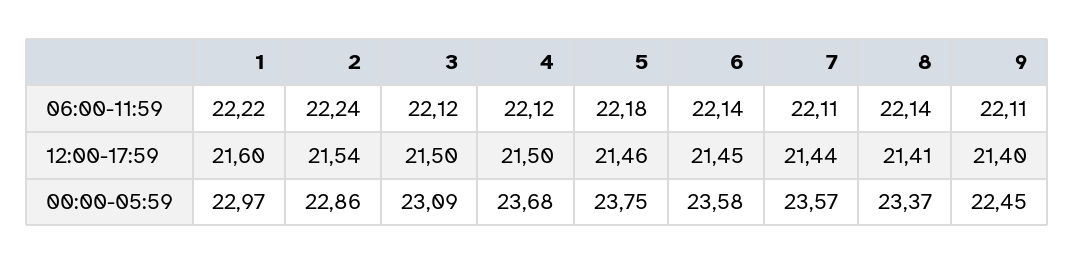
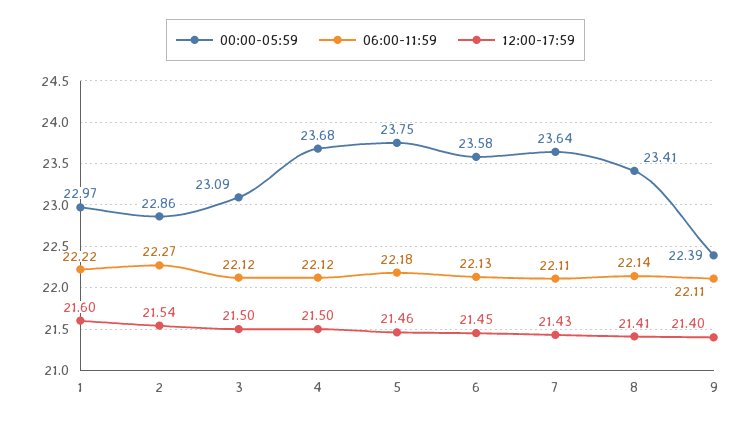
06:00-11:59, 2: 22.24 -> 22.27
06:00-11:59, 6: 22.14 -> 22.13
12:00-17:59, 7: 21.44 -> 21.43
00:00-05:59, 7: 23.57 -> 23.64
00:00-05:59, 8: 23.37 -> 23.41
00:00-05:59, 9: 22.45 -> 22.39

